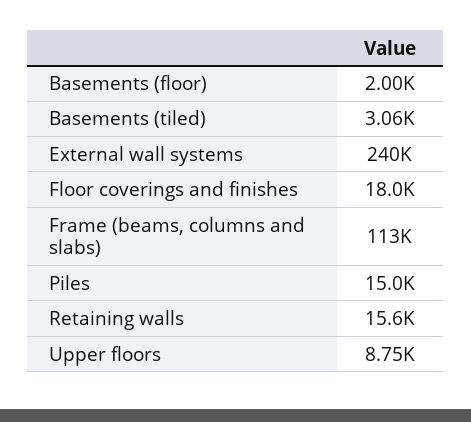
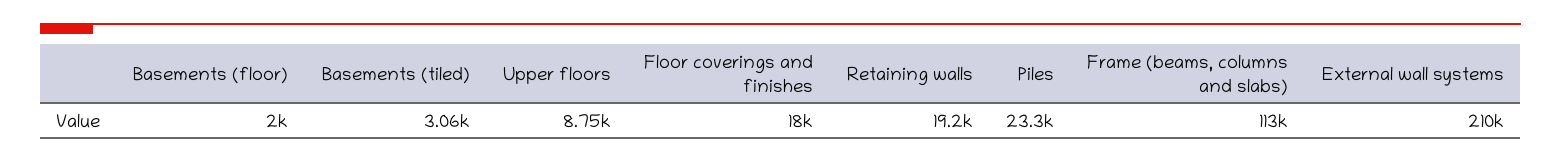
External wall systems: 240000 -> 210000
Piles: 15000 -> 23300
Retaining walls: 15600 -> 19200

